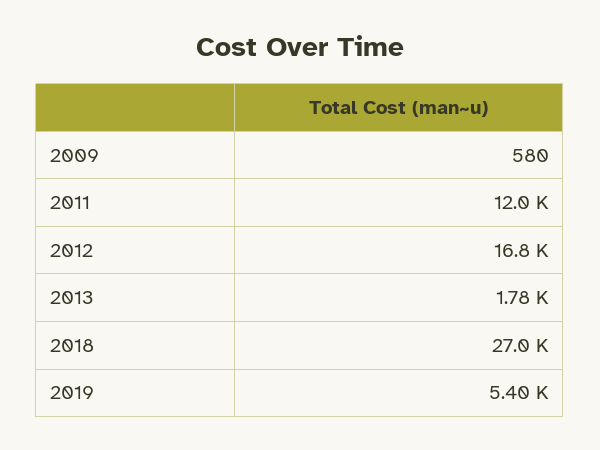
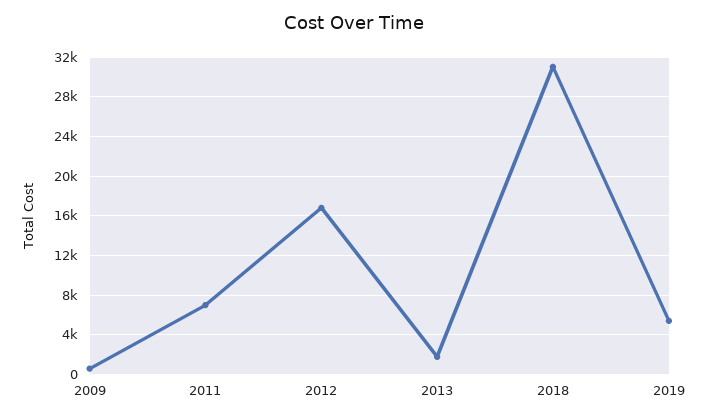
2011: 12000 -> 7000
2018: 27000 -> 31000

